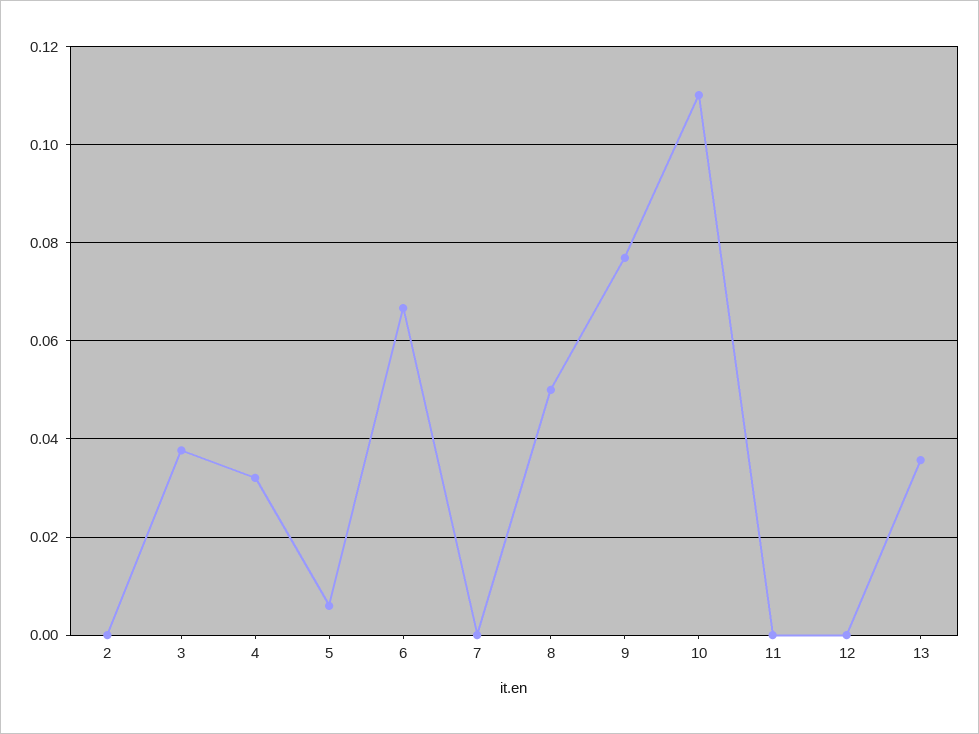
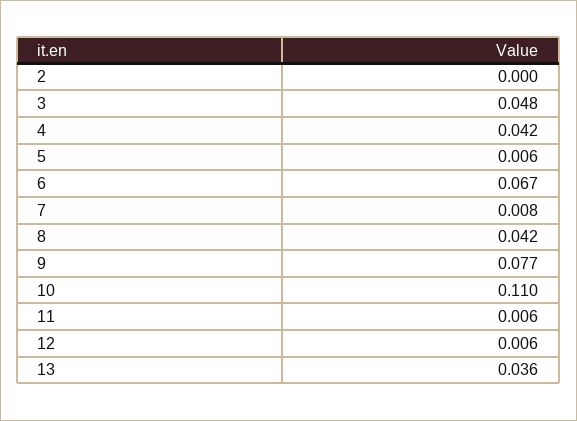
3: 0.038 -> 0.048
4: 0.032 -> 0.042
7: 0 -> 0.008
8: 0.05 -> 0.042
11: 0 -> 0.006
12: 0 -> 0.006

